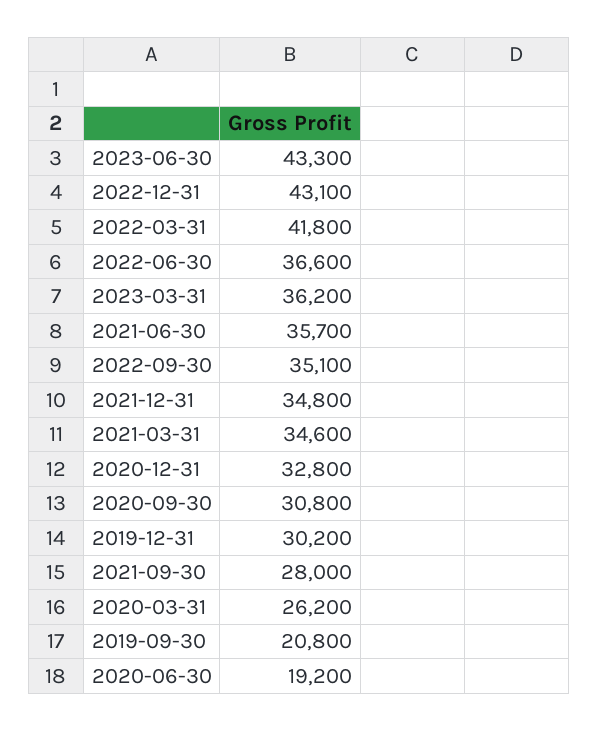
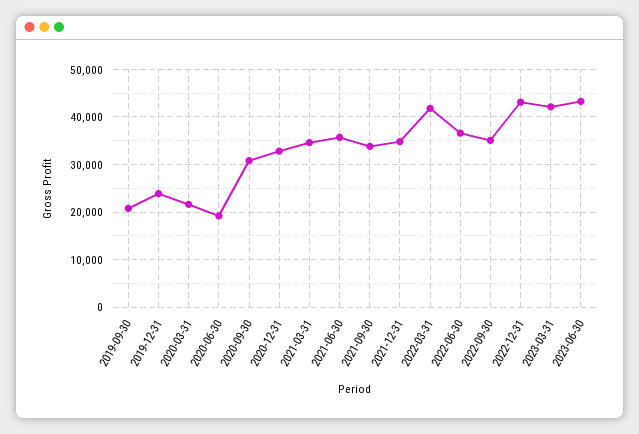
2023-03-31: 36200 -> 42000
2019-12-31: 30200 -> 24000
2021-09-30: 28000 -> 34000
2020-03-31: 26200 -> 22000

